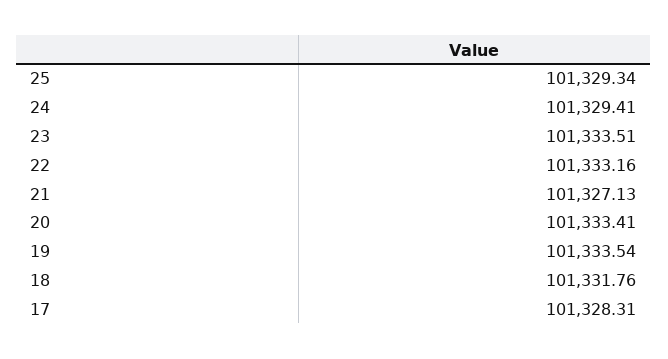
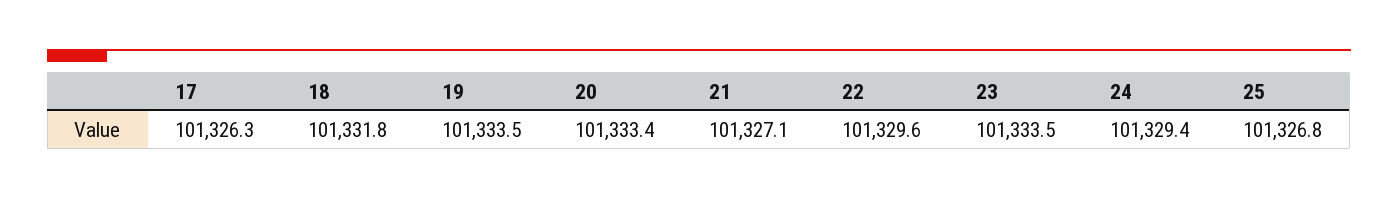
25: 101329.34 -> 101326.8
22: 101333.16 -> 101329.6
17: 101328.31 -> 101326.3

